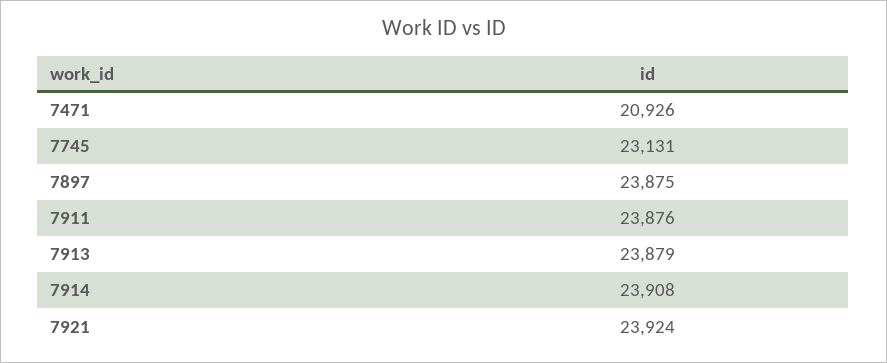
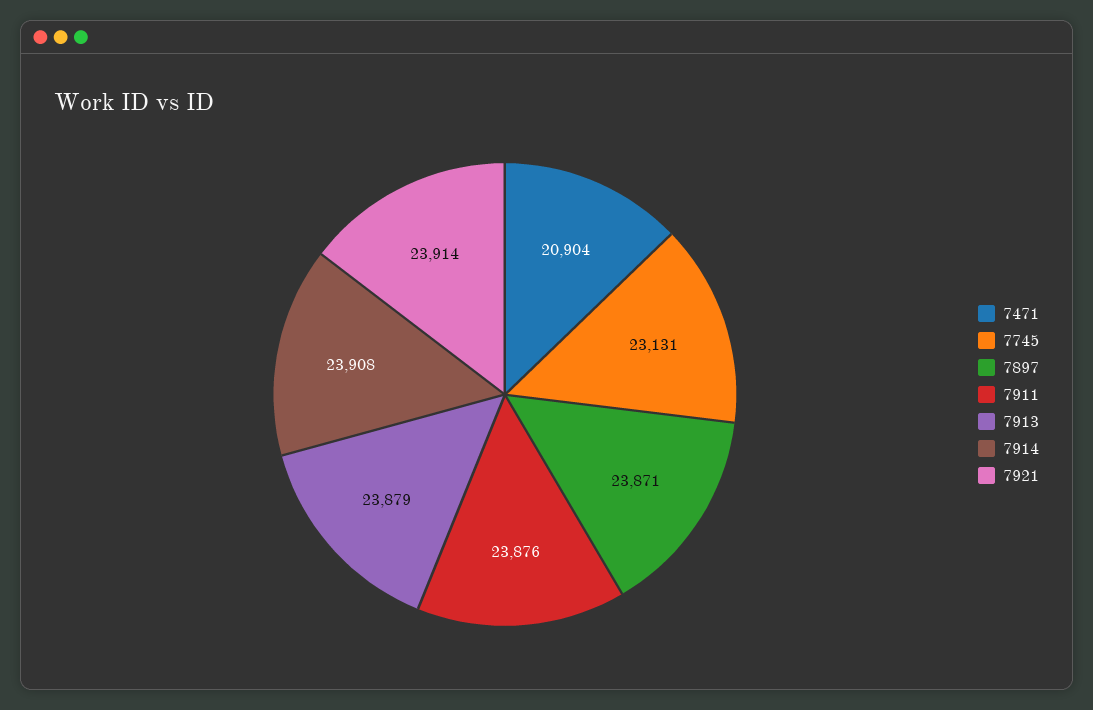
7471: 20926 -> 20904
7897: 23875 -> 23871
7921: 23924 -> 23914

